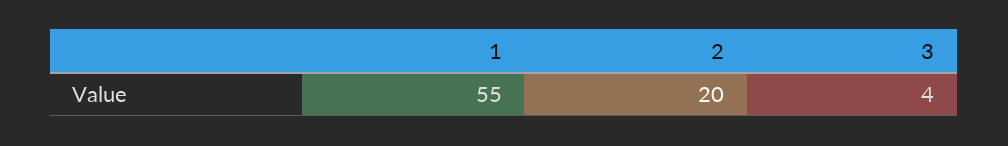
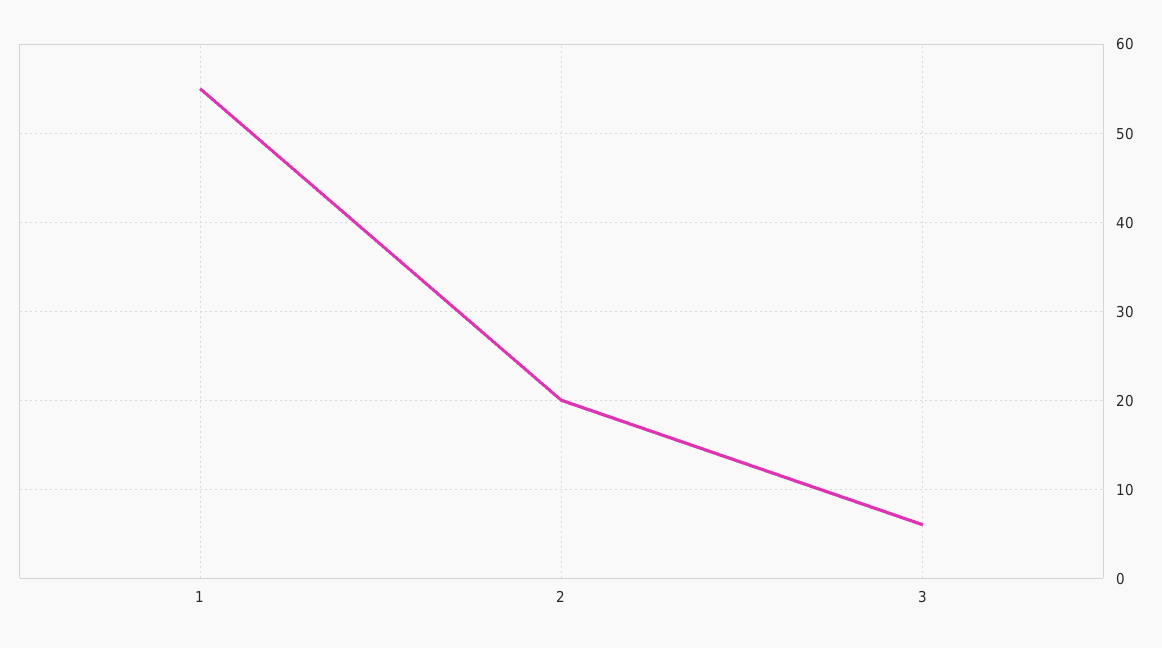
3: 4 -> 6

